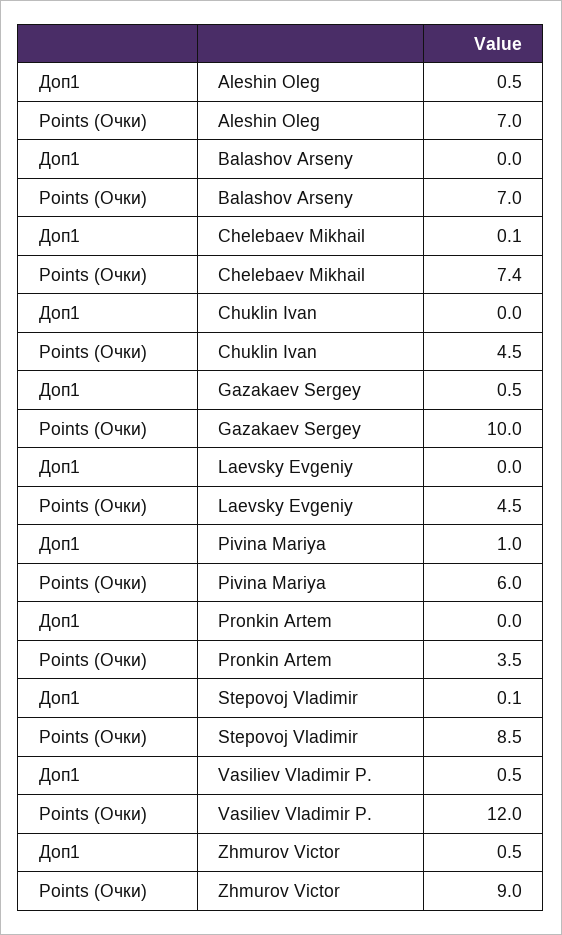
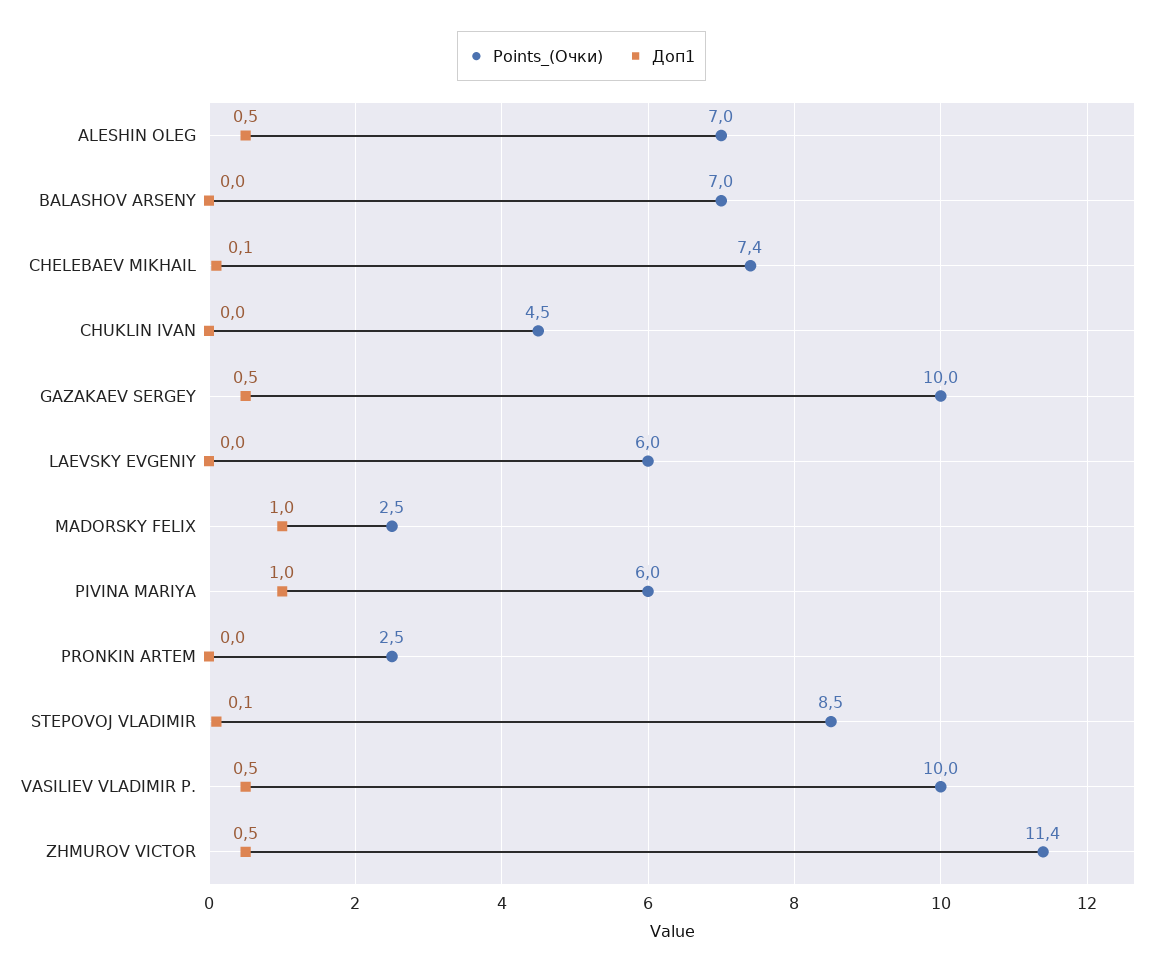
Points (Очки), Laevsky Evgeniy: 4.5 -> 6
Points (Очки), Pronkin Artem: 3.5 -> 2.5
Points (Очки), Vasiliev Vladimir P.: 12 -> 10
Points (Очки), Zhmurov Victor: 9 -> 11.4
Points (Очки), MADORSKY FELIX: none -> 2.5
Доп1, MADORSKY FELIX: none -> 1

